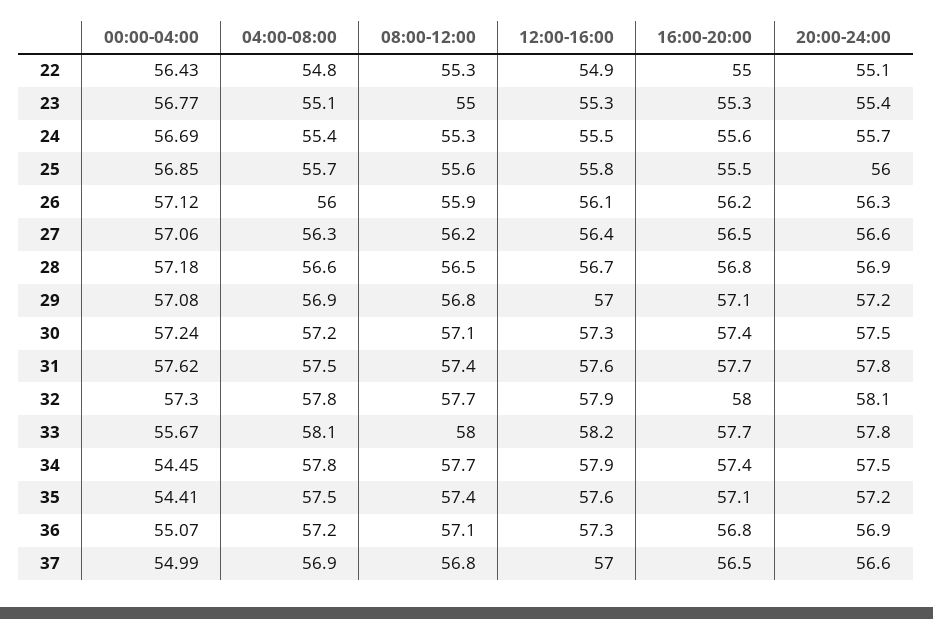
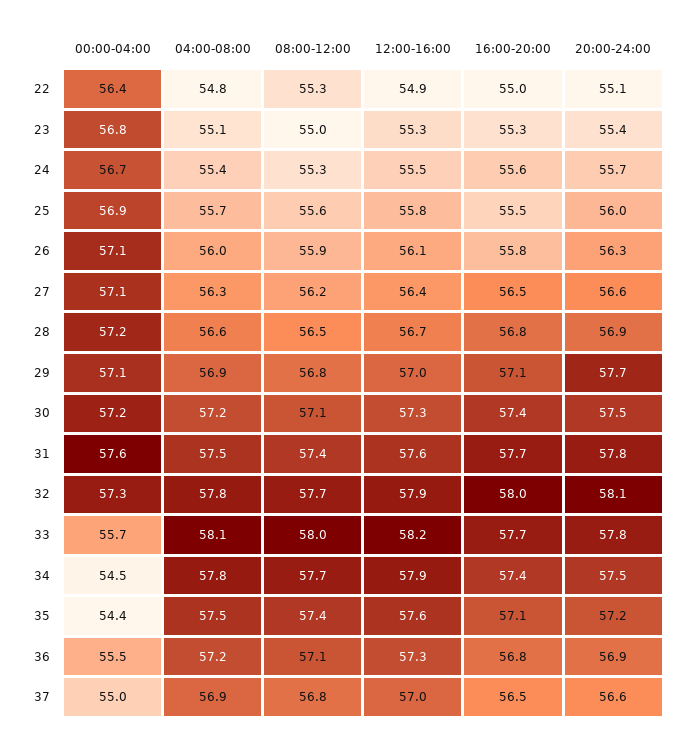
16:00-20:00, 26: 56.2 -> 55.8
20:00-24:00, 29: 57.2 -> 57.7
00:00-04:00, 36: 55.07 -> 55.5

